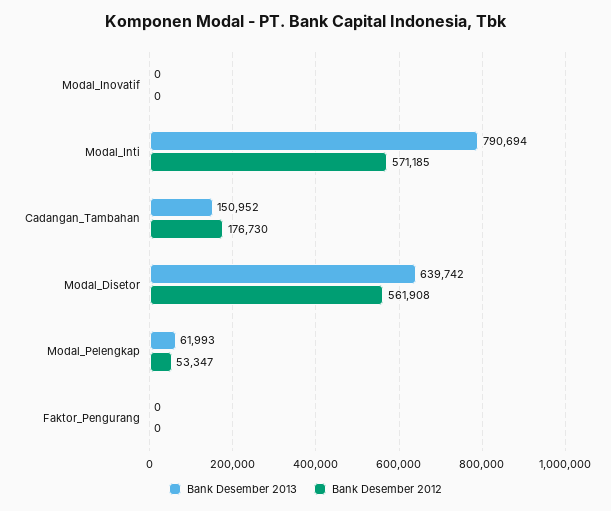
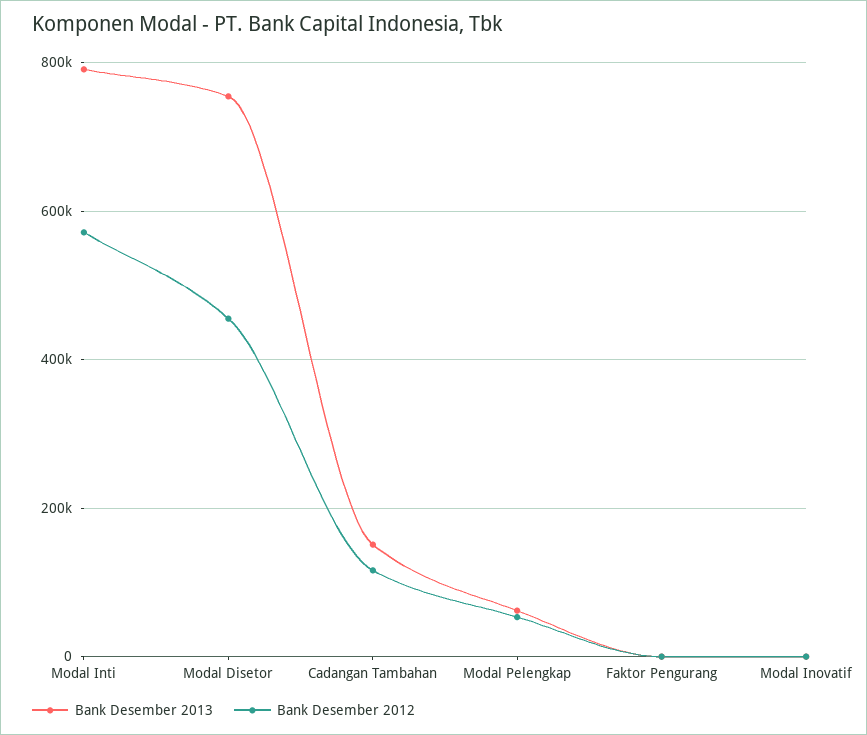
Bank Desember 2012, Cadangan_Tambahan: 176730 -> 120000
Bank Desember 2013, Modal_Disetor: 639742 -> 760000
Bank Desember 2012, Modal_Disetor: 561908 -> 460000

